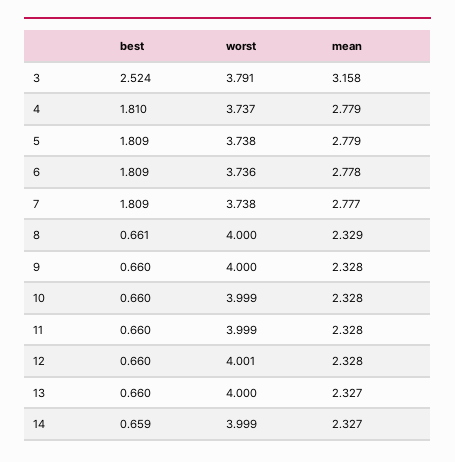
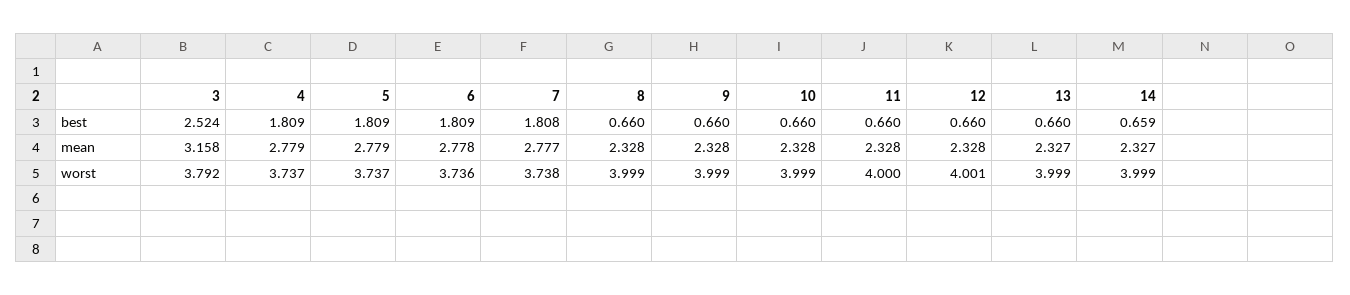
worst, 3: 3.791 -> 3.792
best, 4: 1.81 -> 1.809
worst, 5: 3.738 -> 3.737
best, 7: 1.809 -> 1.808
best, 8: 0.661 -> 0.66
worst, 8: 4 -> 3.999
mean, 8: 2.329 -> 2.328
worst, 9: 4 -> 3.999
worst, 11: 3.999 -> 4
worst, 13: 4 -> 3.999

